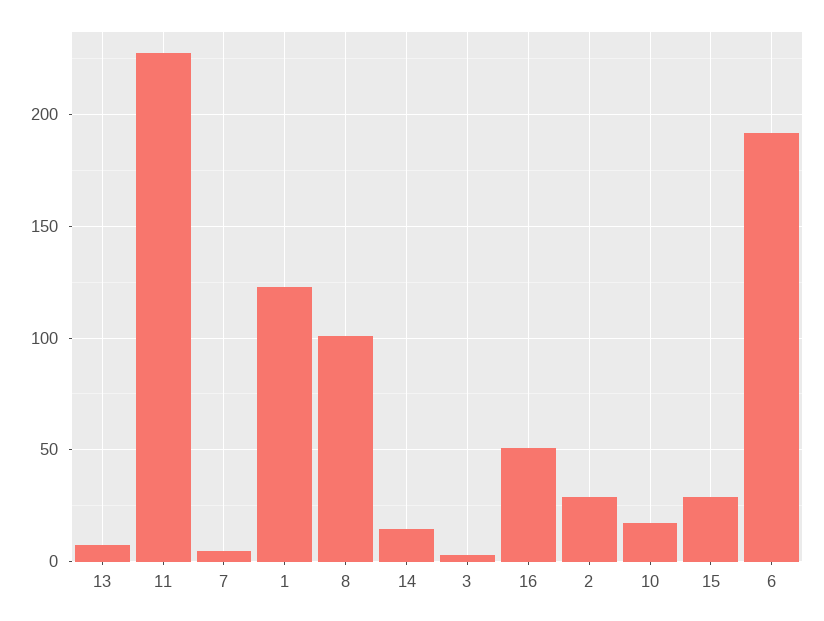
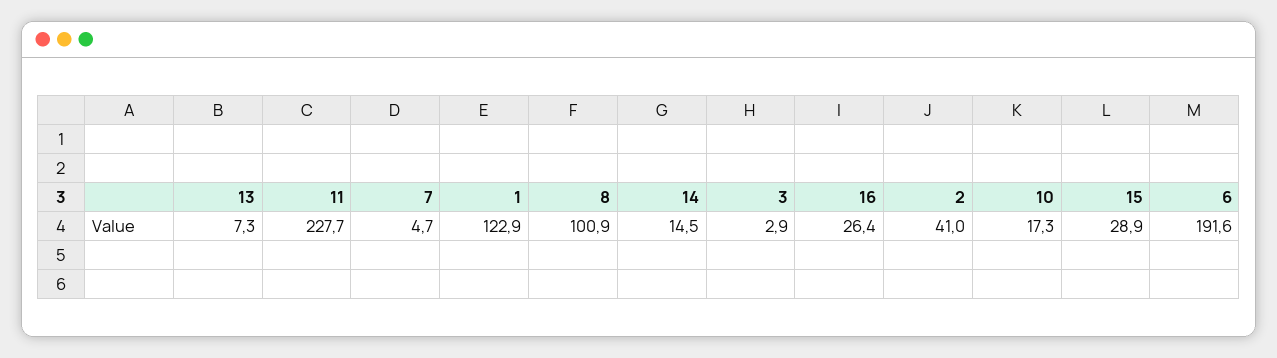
16: 50 -> 26.4
2: 30 -> 41

